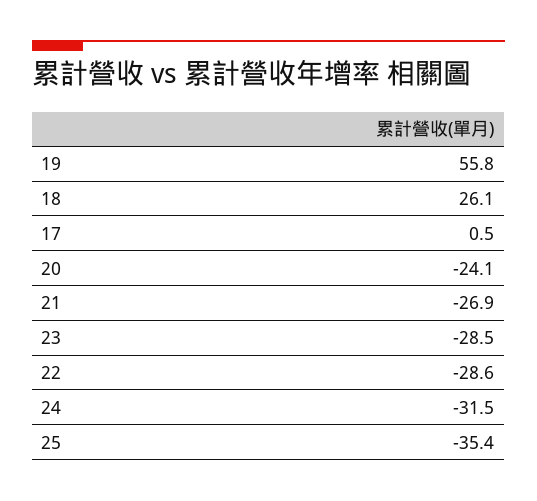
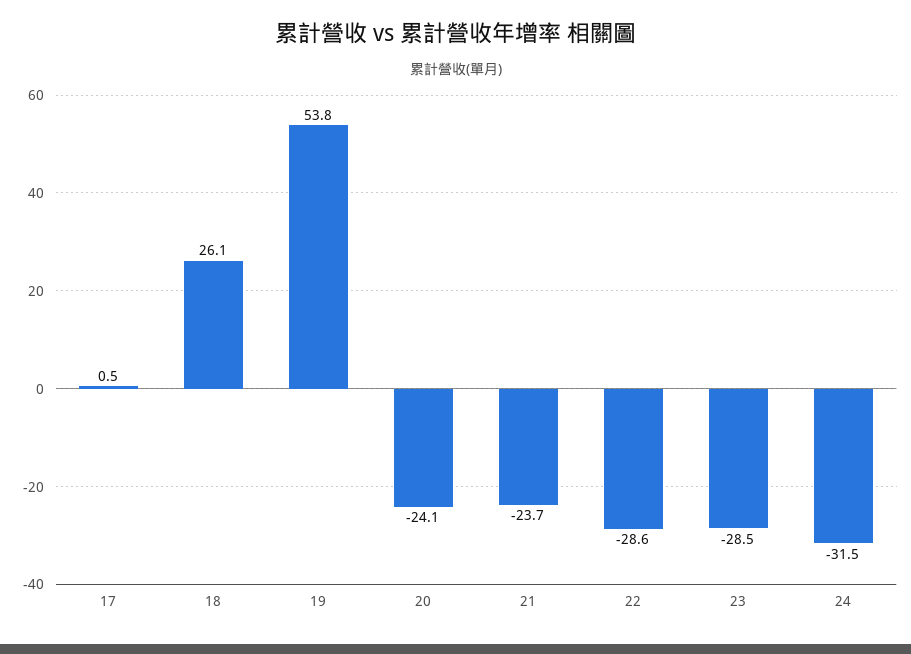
19: 55.8 -> 53.8
21: -26.9 -> -23.7
25: -35.4 -> none

